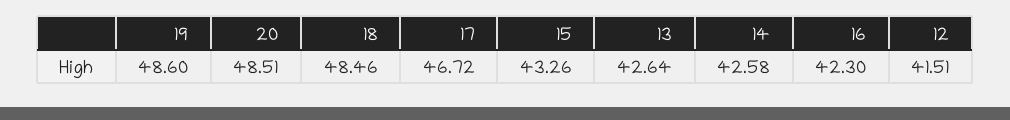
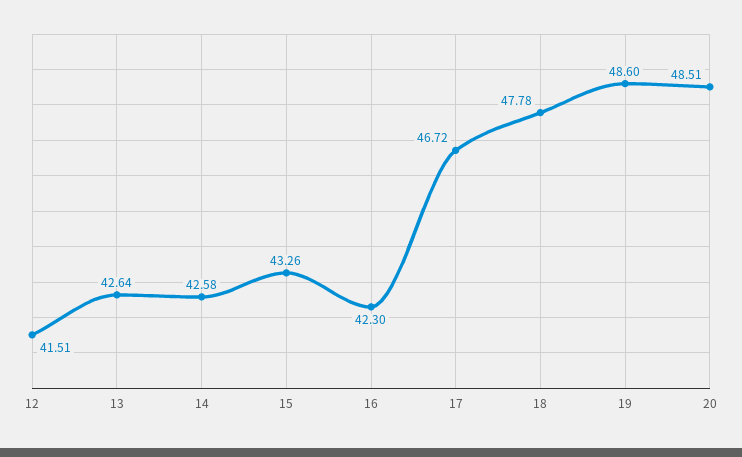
18: 48.46 -> 47.78

